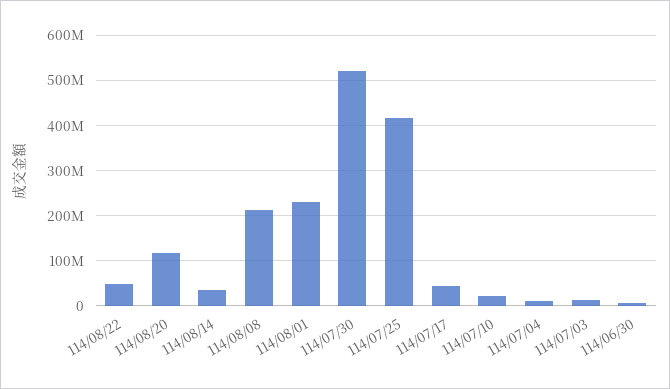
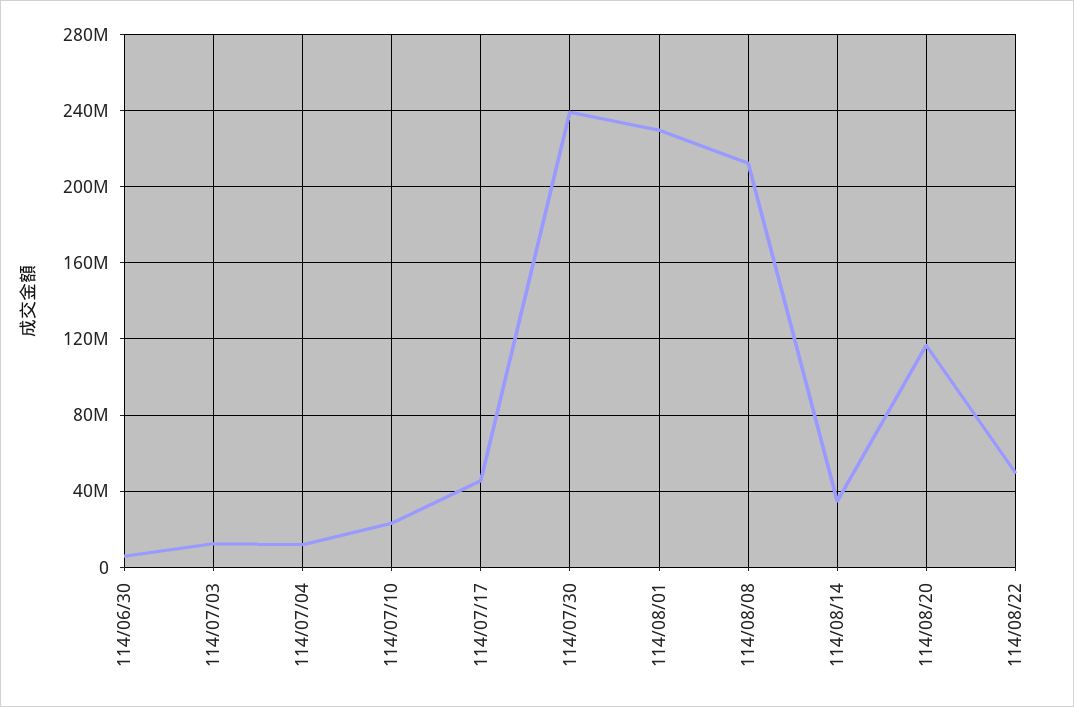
114/07/30: 520000000 -> 240000000
114/07/25: 420000000 -> none

